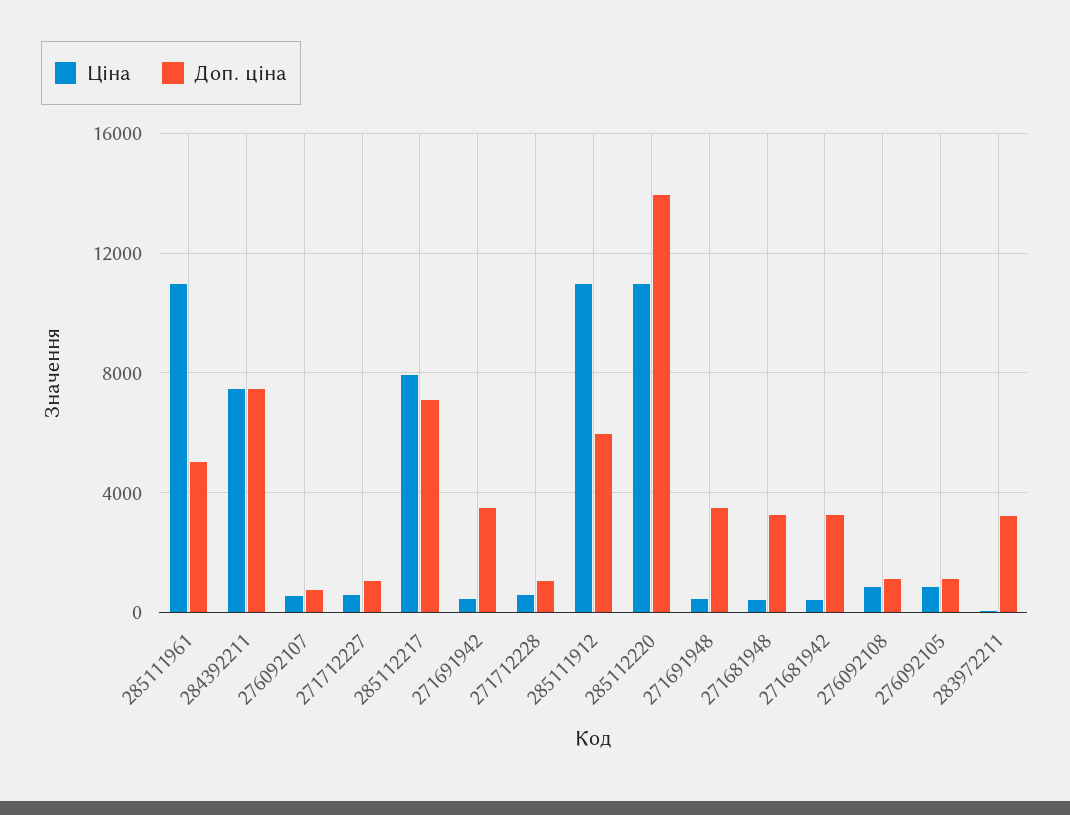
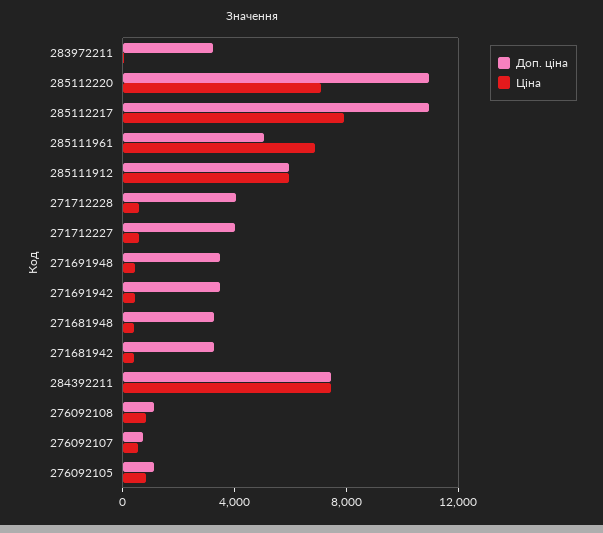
Ціна, 285111961: 11000 -> 7000
Доп. ціна, 271712227: 1000 -> 4000
Доп. ціна, 285112217: 7000 -> 11000
Доп. ціна, 271712228: 1000 -> 4000
Ціна, 285111912: 11000 -> 6000
Ціна, 285112220: 11000 -> 7000
Доп. ціна, 285112220: 14000 -> 11000

